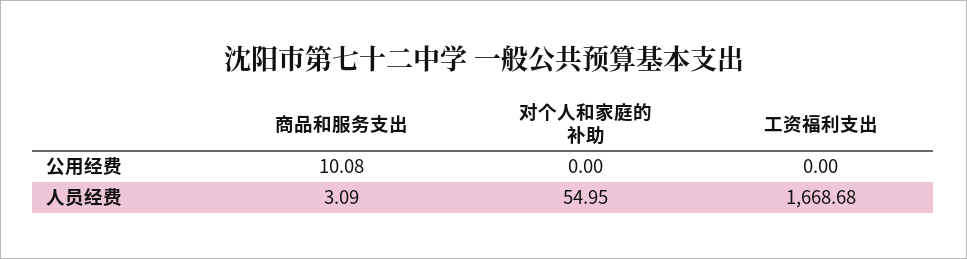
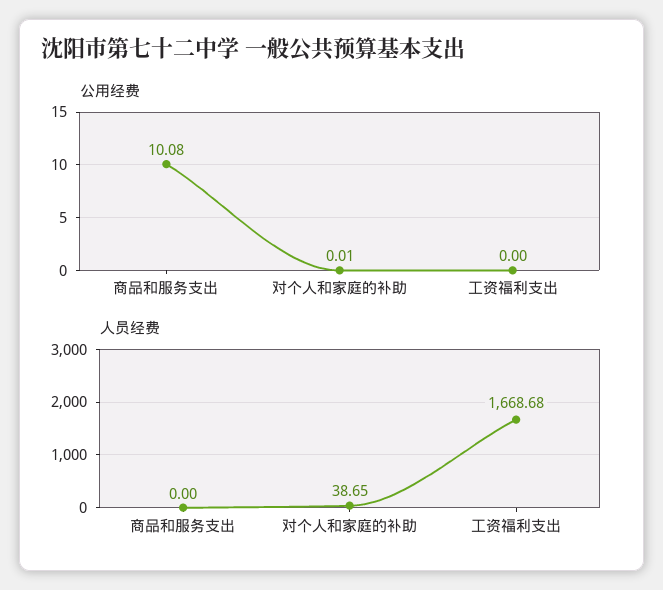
公用经费, 对个人和家庭的补助: 0 -> 0.01
人员经费, 商品和服务支出: 3.09 -> 0
人员经费, 对个人和家庭的补助: 54.95 -> 38.65

